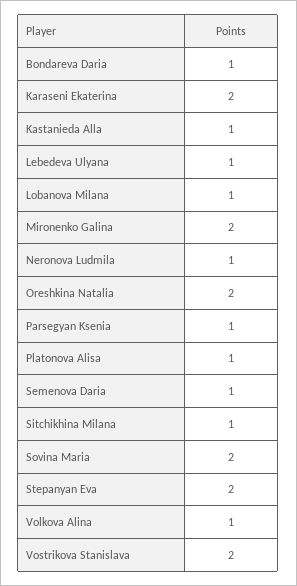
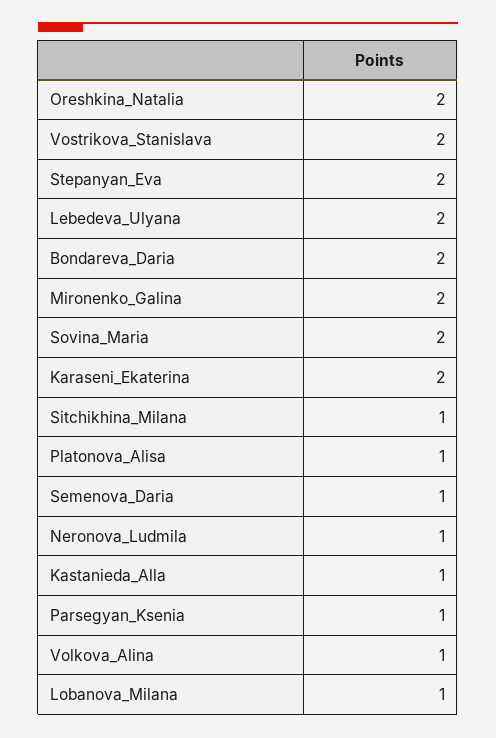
Bondareva Daria: 1 -> 2
Lebedeva Ulyana: 1 -> 2

